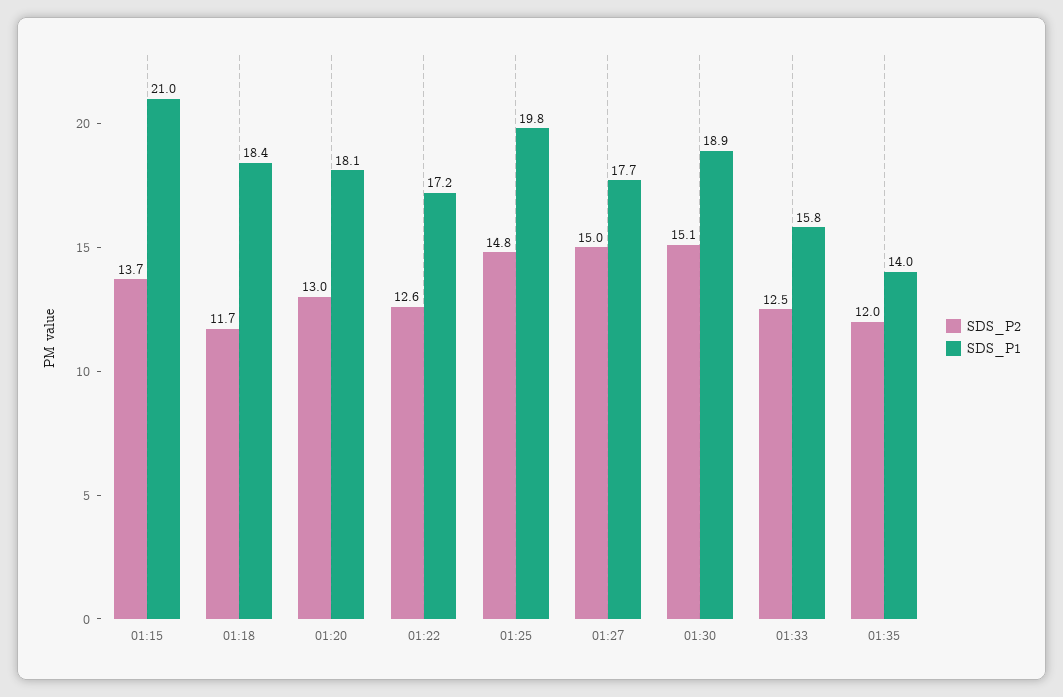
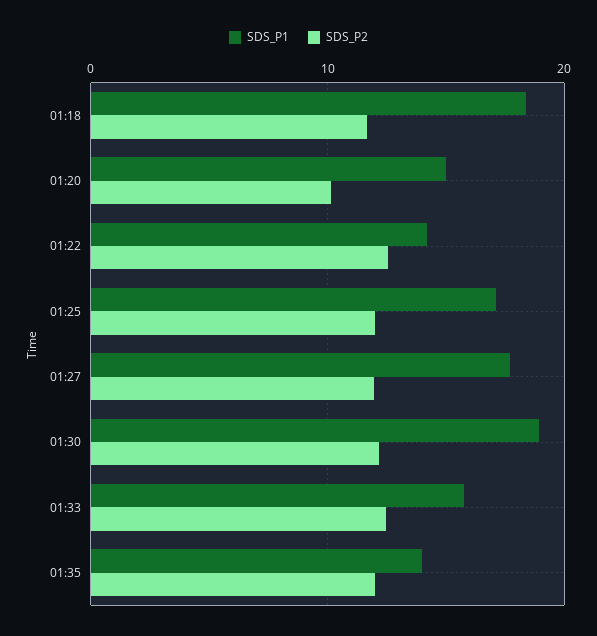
SDS_P2, 01:15: 13.7 -> none
SDS_P1, 01:15: 21 -> none
SDS_P2, 01:20: 13 -> 10
SDS_P1, 01:20: 18.1 -> 15
SDS_P1, 01:22: 17.2 -> 14
SDS_P2, 01:25: 14.8 -> 12
SDS_P1, 01:25: 19.8 -> 17
SDS_P2, 01:27: 15 -> 12
SDS_P2, 01:30: 15.1 -> 12

